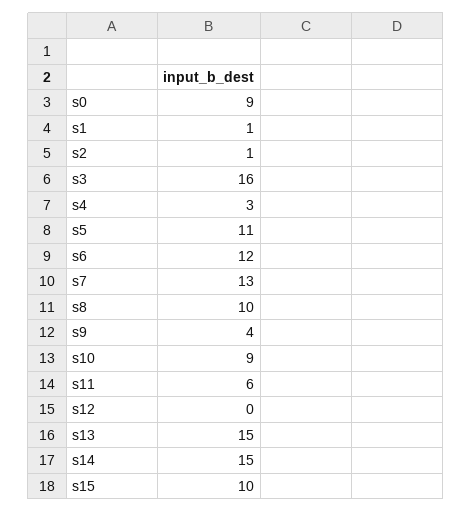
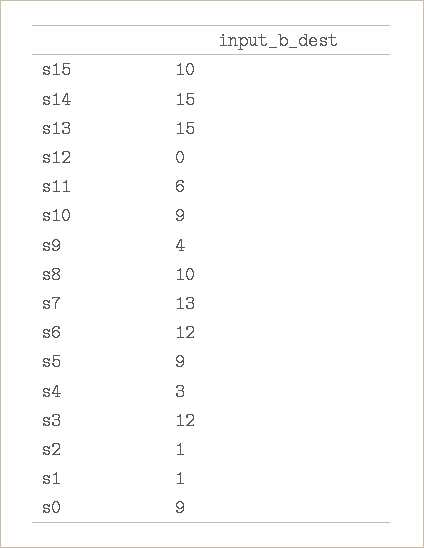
s3: 16 -> 12
s5: 11 -> 9

